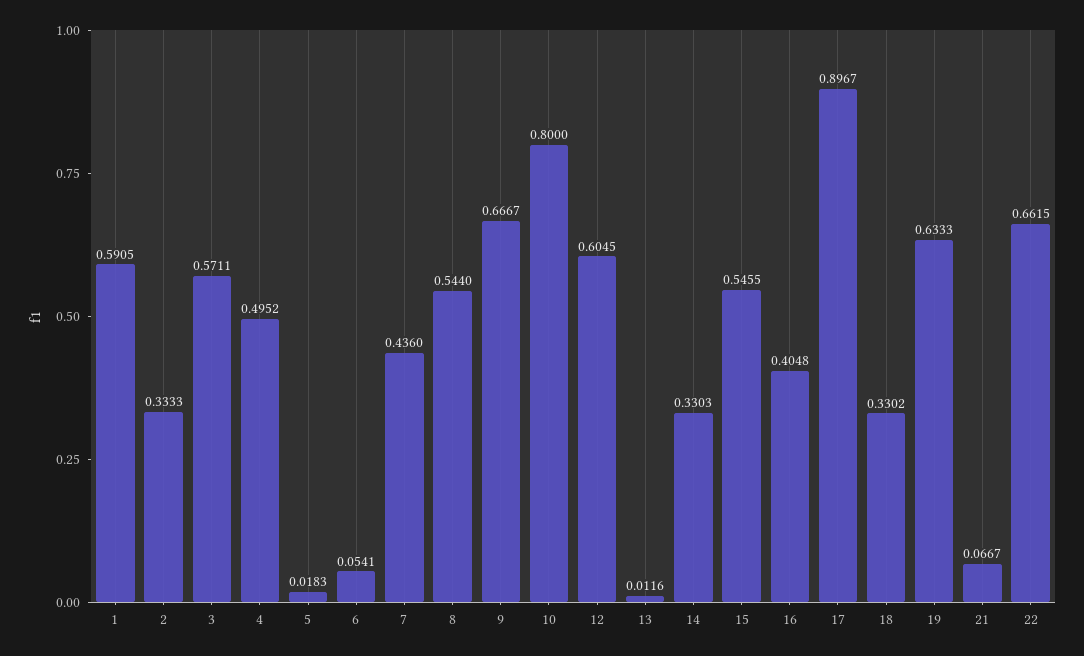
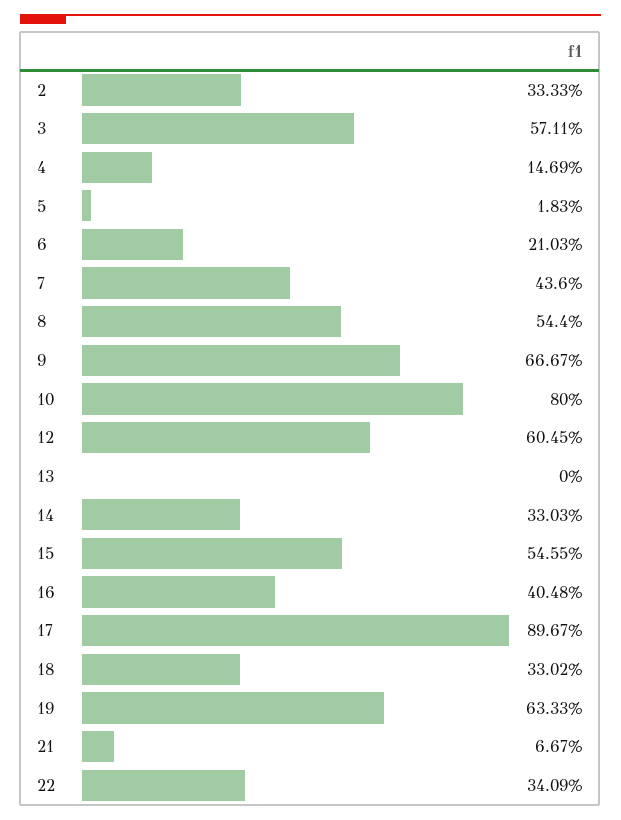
1: 0.5905 -> none
4: 0.4952 -> 0.1469
6: 0.0541 -> 0.2103
13: 0.0116 -> 0
22: 0.6615 -> 0.3409

